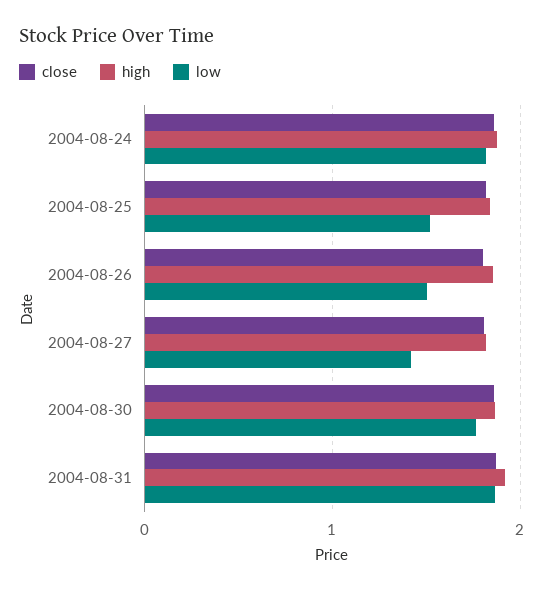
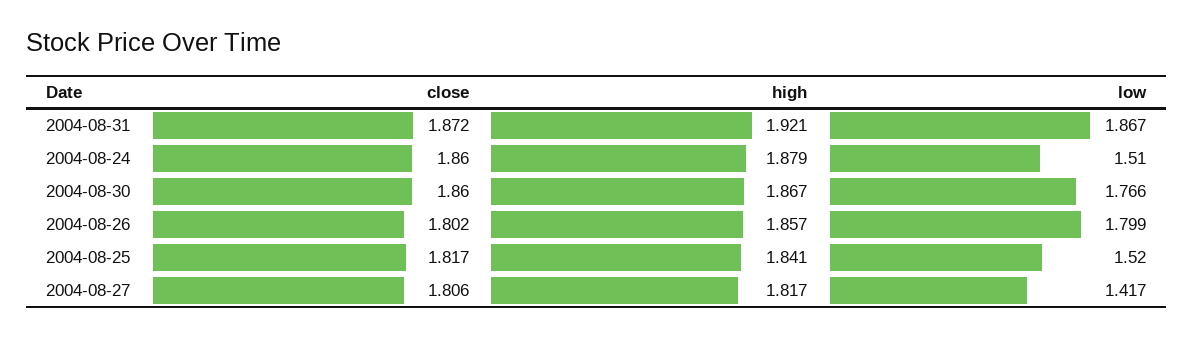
low, 2004-08-24: 1.8 -> 1.51
low, 2004-08-26: 1.5 -> 1.799

